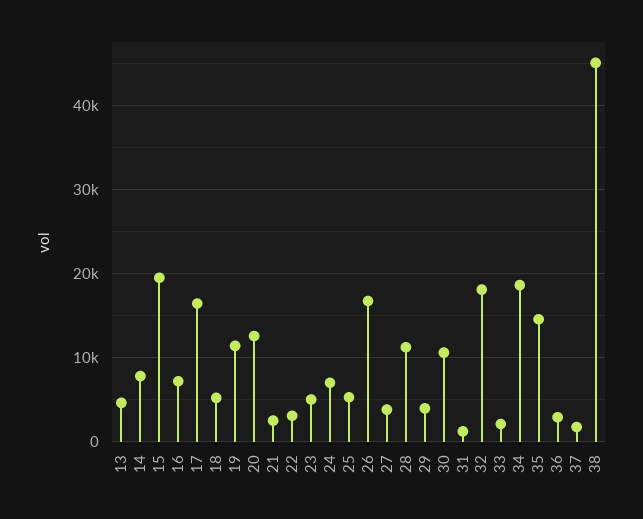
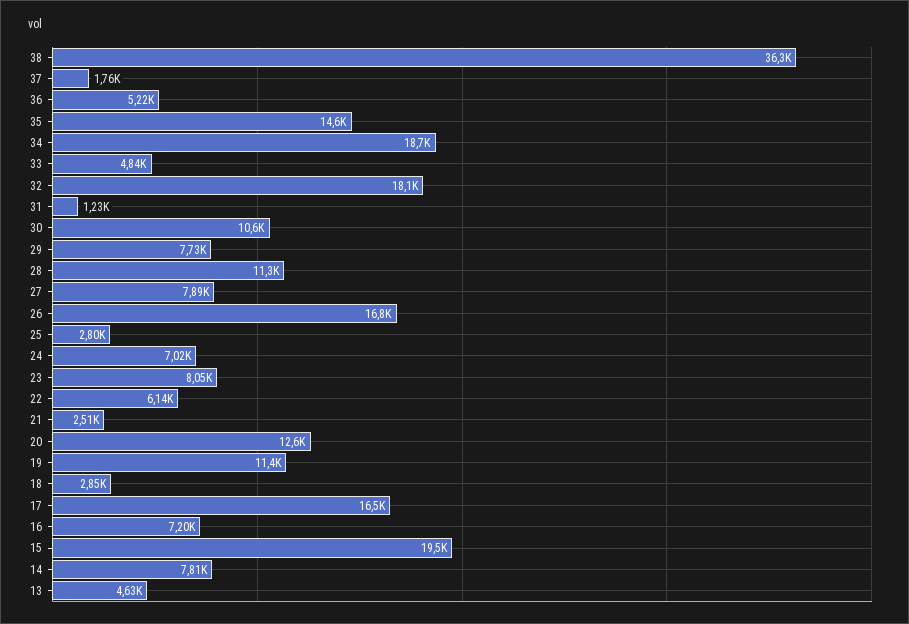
18: 5000 -> 2850
22: 3000 -> 6140
23: 5000 -> 8050
25: 5000 -> 2800
27: 4000 -> 7890
29: 4000 -> 7730
33: 2000 -> 4840
36: 3000 -> 5220
38: 45000 -> 36300

